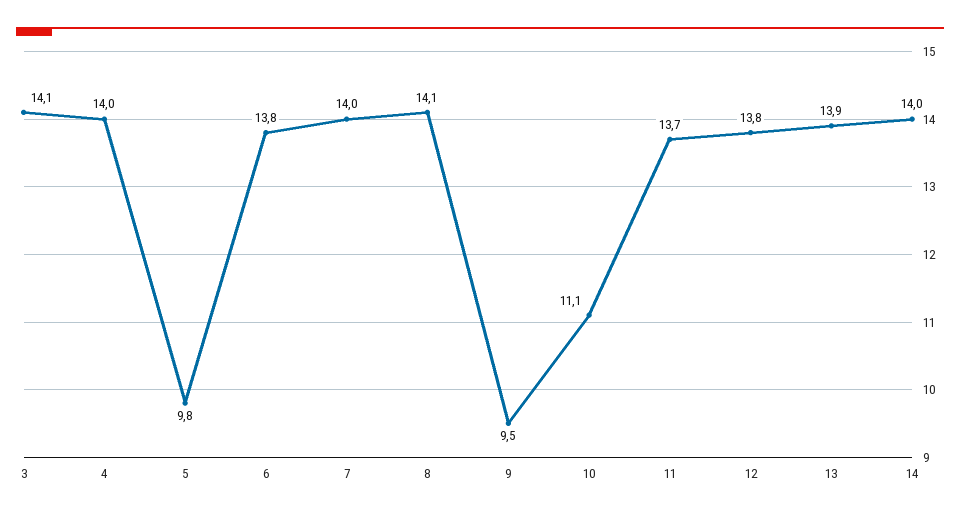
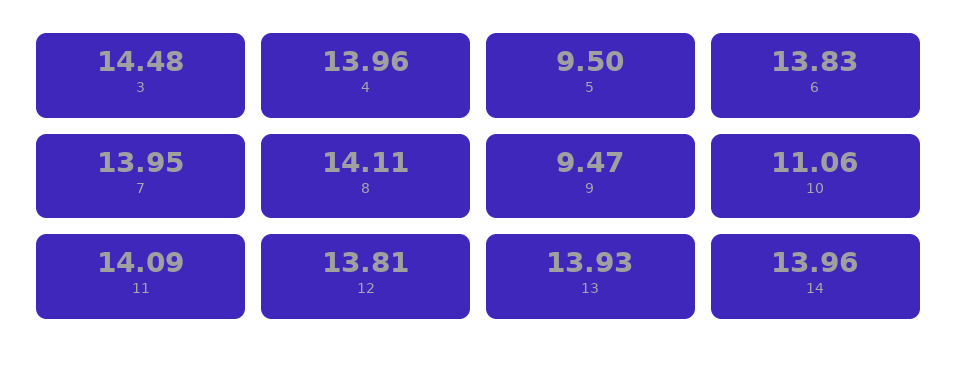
3: 14.1 -> 14.48
5: 9.8 -> 9.5
11: 13.7 -> 14.09

